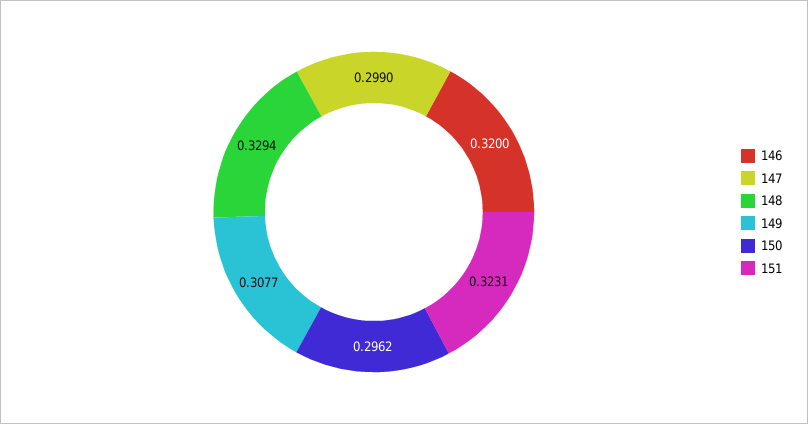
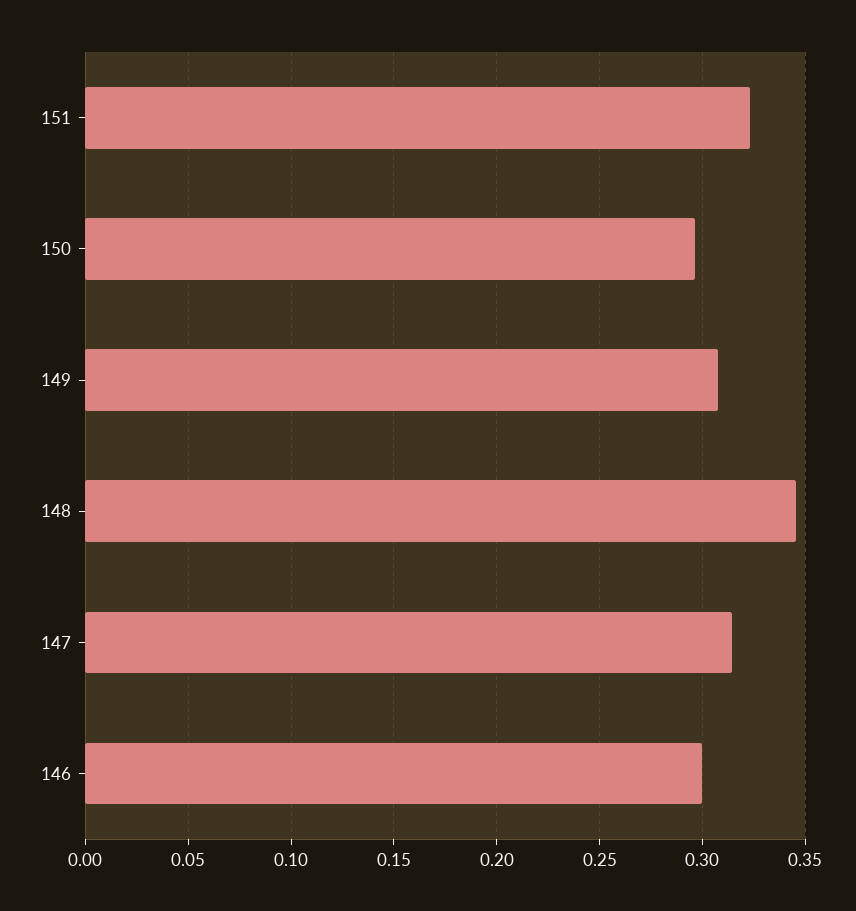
146: 0.32 -> 0.3
147: 0.299 -> 0.315
148: 0.3294 -> 0.345

